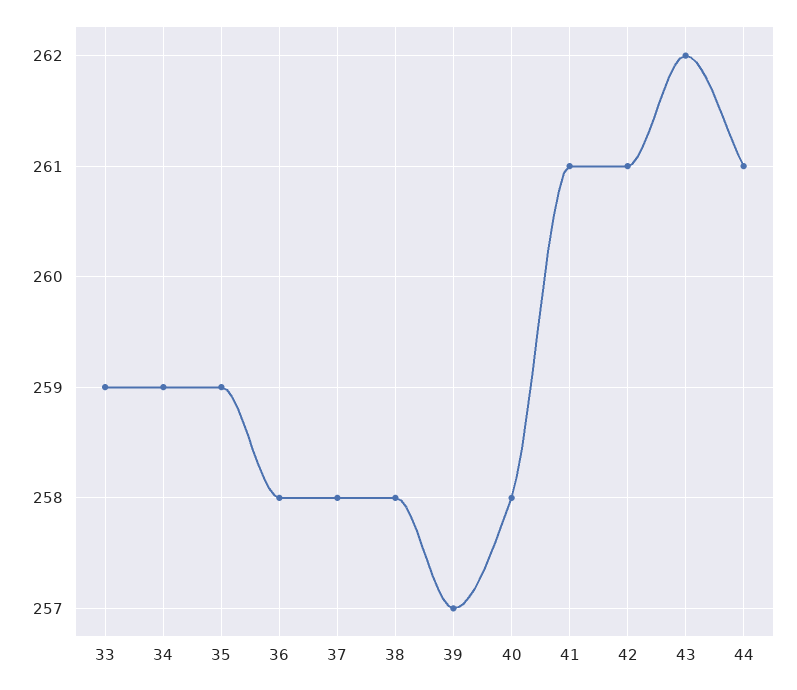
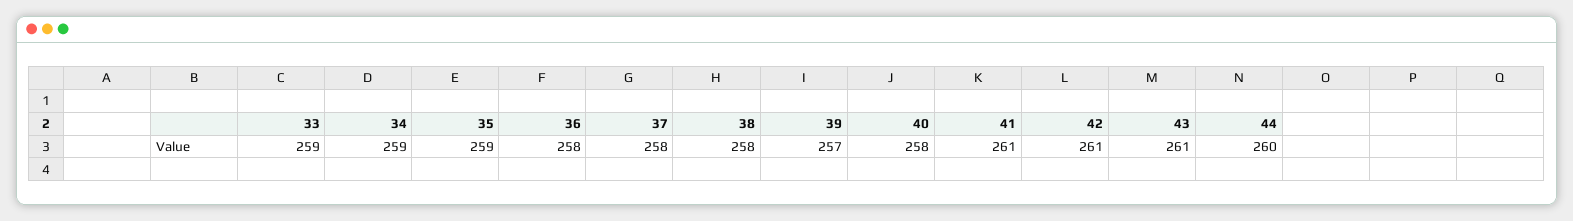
43: 262 -> 261
44: 261 -> 260

